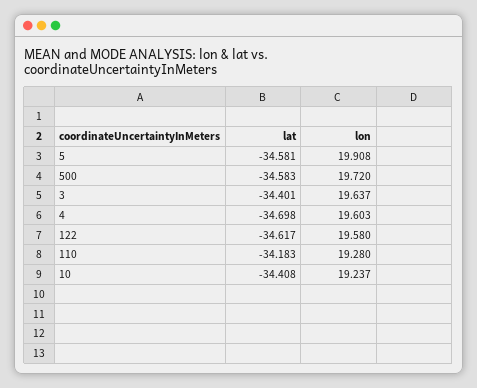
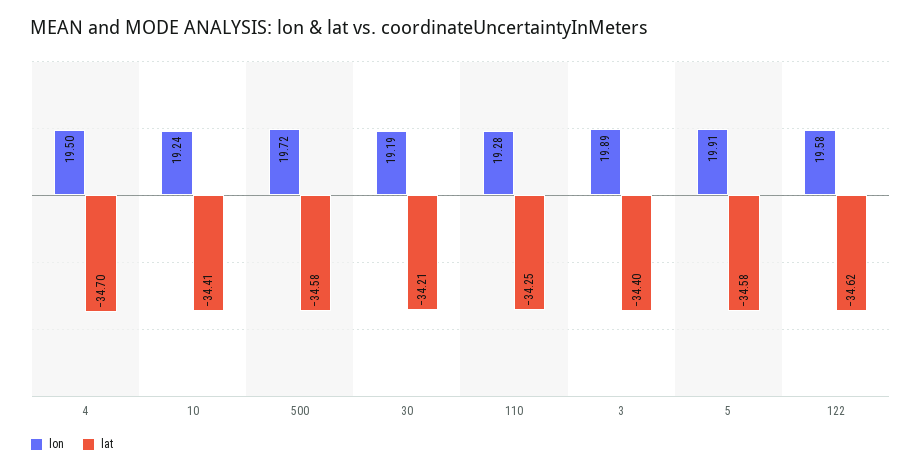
lon, 3: 19.637 -> 19.89
lon, 4: 19.603 -> 19.5
lat, 110: -34.183 -> -34.25
lon, 30: none -> 19.19
lat, 30: none -> -34.21

